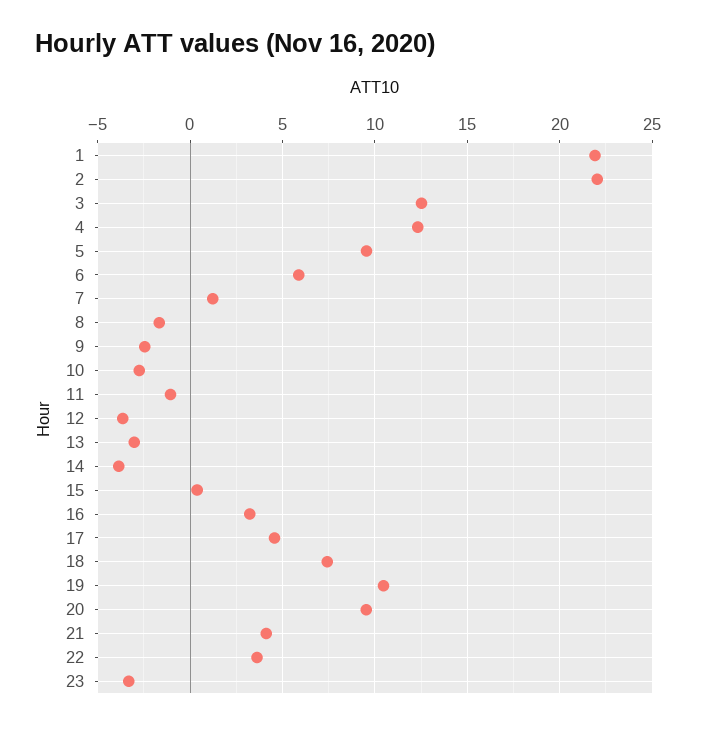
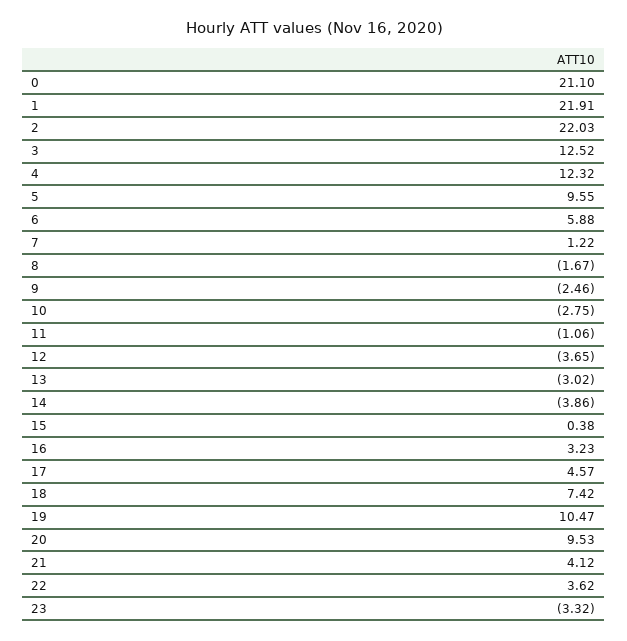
0: none -> 21.1

